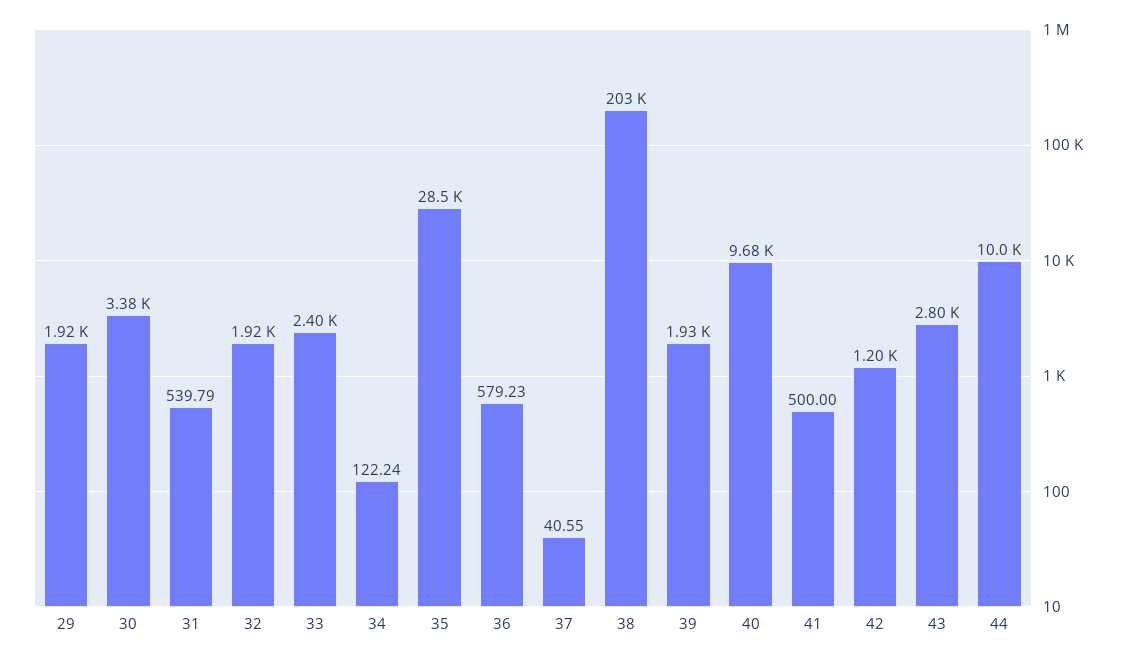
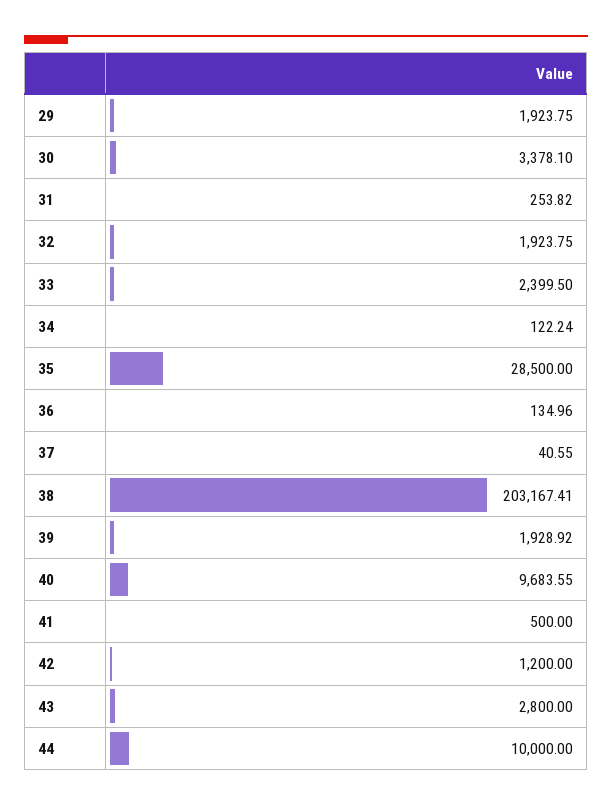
31: 539.79 -> 253.82
36: 579.23 -> 134.96

